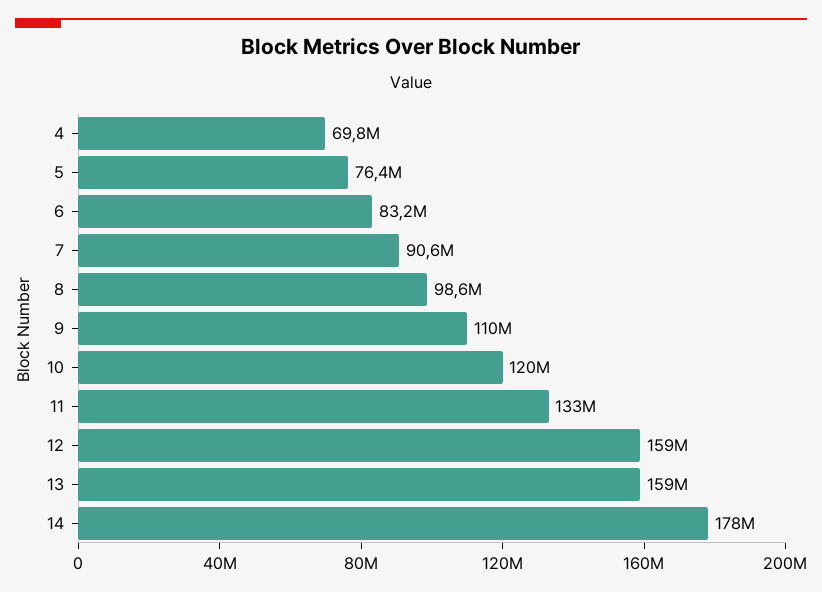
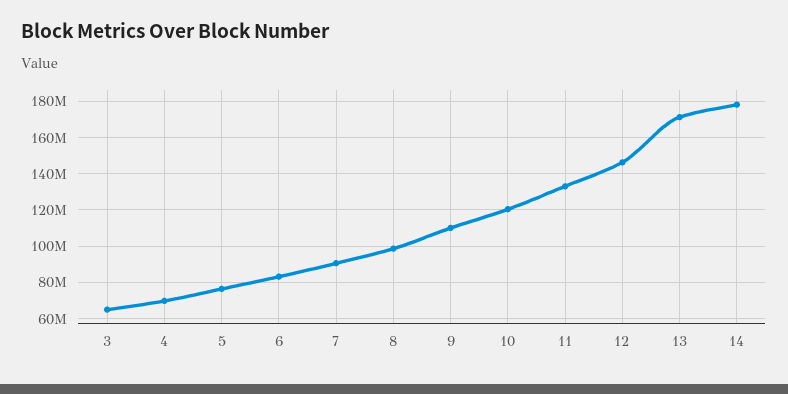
12: 159000000 -> 145000000
13: 159000000 -> 170000000
3: none -> 65000000

